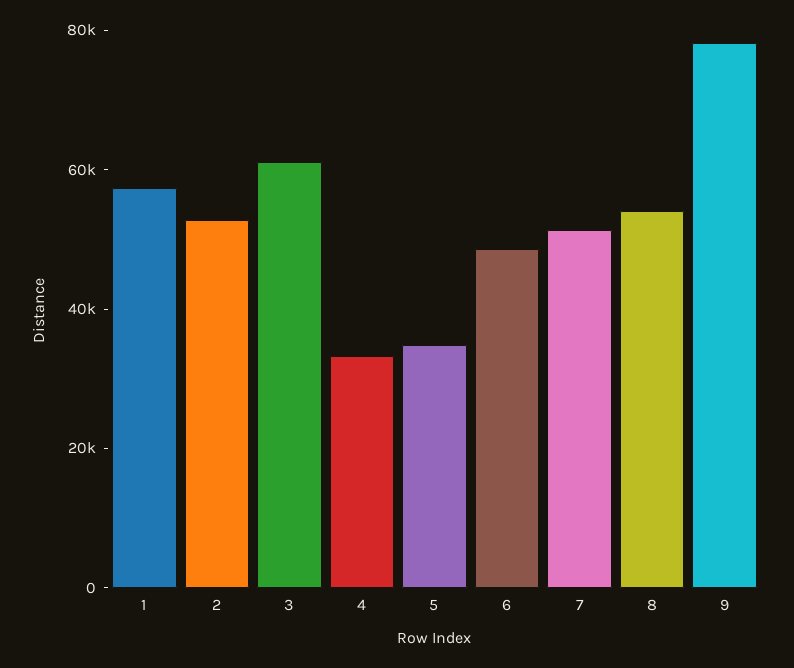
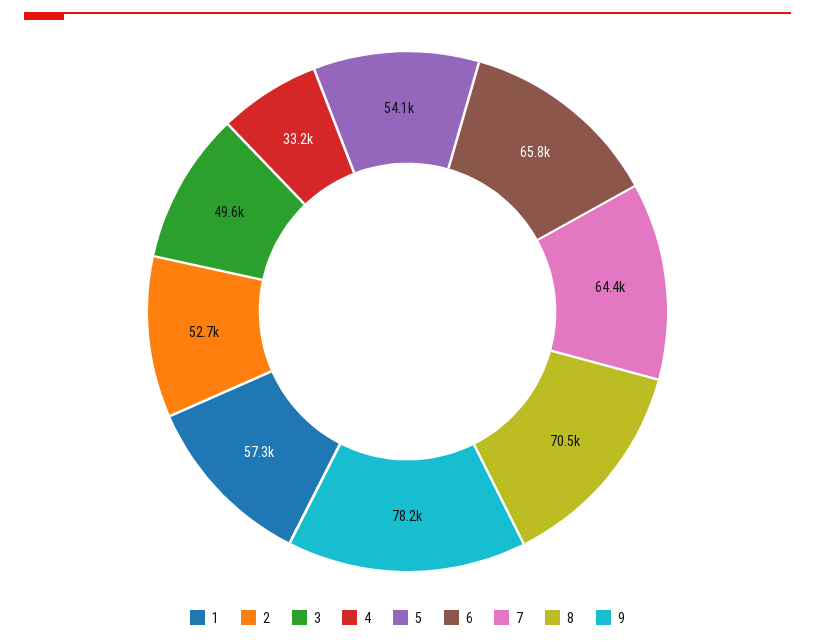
3: 60000 -> 49600
5: 35000 -> 54100
6: 50000 -> 65800
7: 50000 -> 64400
8: 55000 -> 70500

